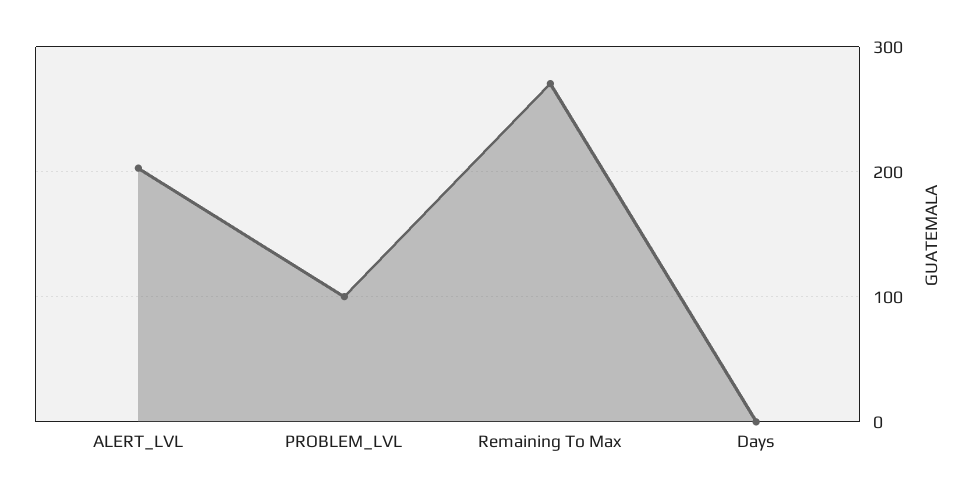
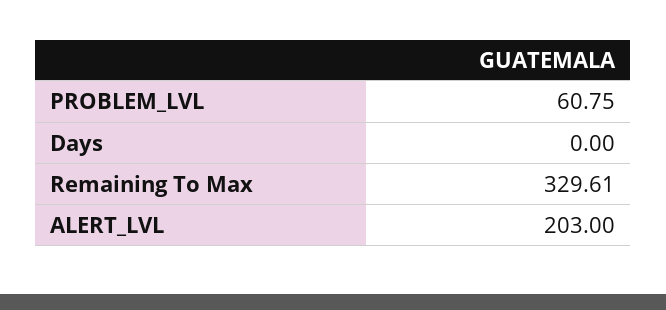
PROBLEM_LVL: 100 -> 60.75
Remaining To Max: 270 -> 329.61

